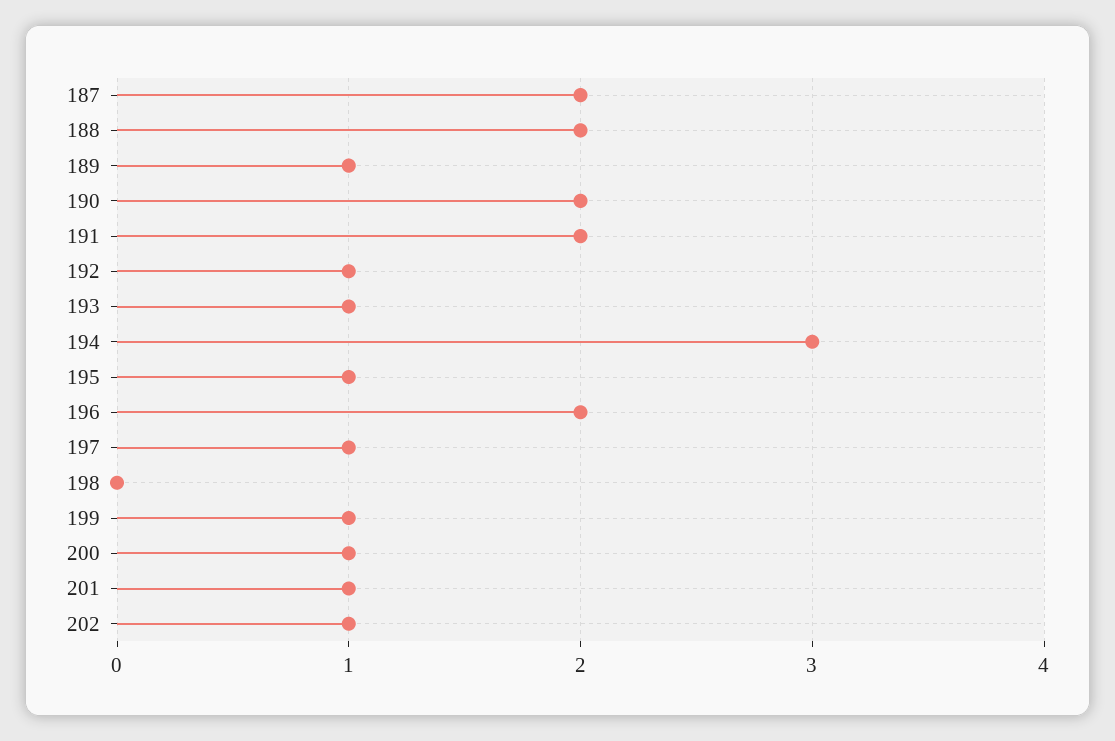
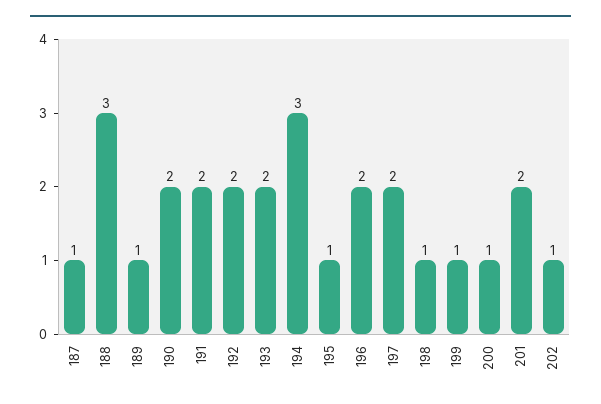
187: 2 -> 1
188: 2 -> 3
192: 1 -> 2
193: 1 -> 2
197: 1 -> 2
198: 0 -> 1
201: 1 -> 2

